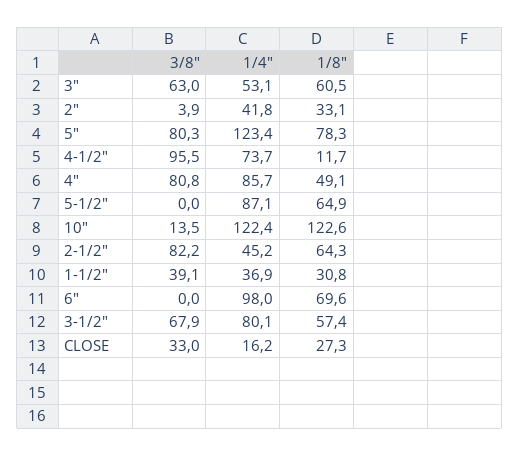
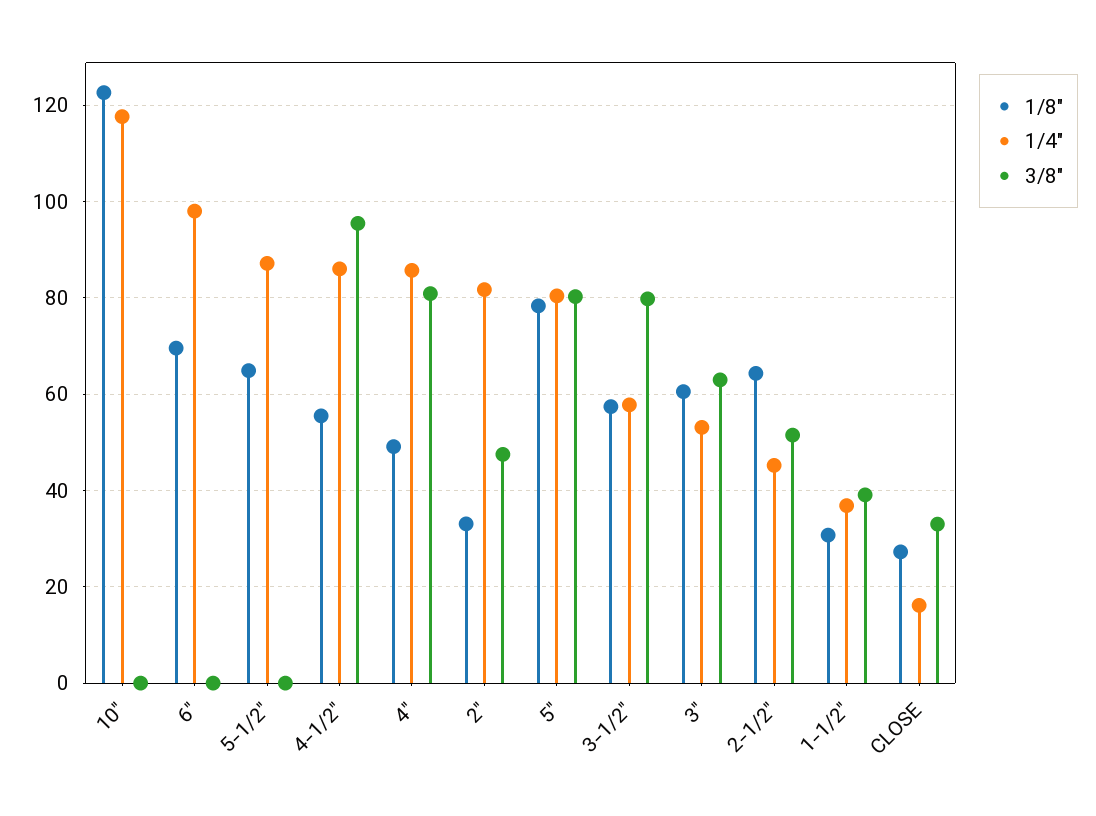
3/8", 2": 3.9 -> 48
1/4", 2": 41.8 -> 82
1/4", 5": 123.4 -> 80
1/4", 4-1/2": 73.7 -> 86
1/8", 4-1/2": 11.7 -> 56
3/8", 10": 13.5 -> 0
1/4", 10": 122.4 -> 118
3/8", 2-1/2": 82.2 -> 52
3/8", 3-1/2": 67.9 -> 80
1/4", 3-1/2": 80.1 -> 58

